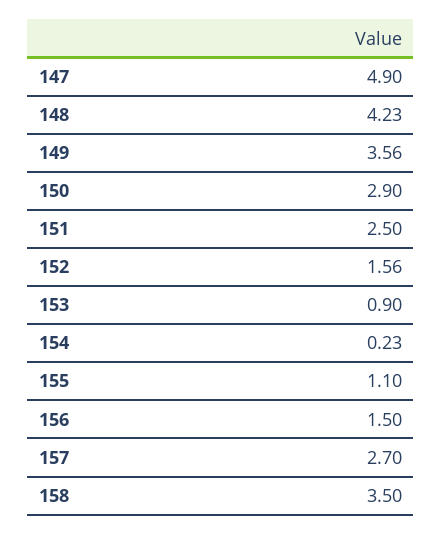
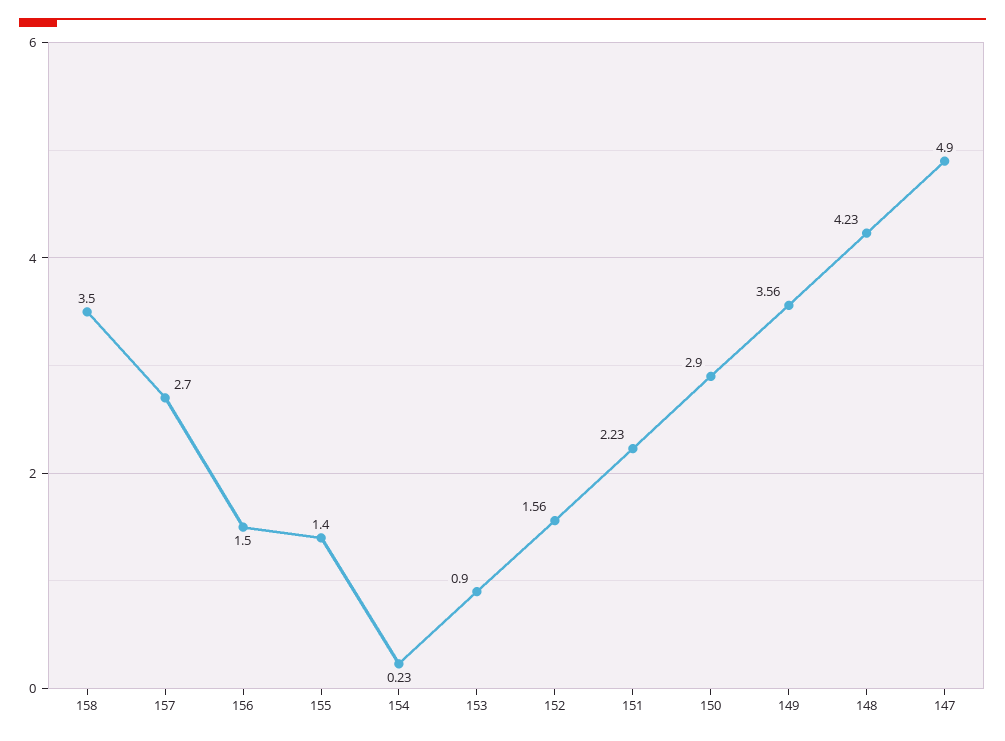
151: 2.5 -> 2.23
155: 1.1 -> 1.4

